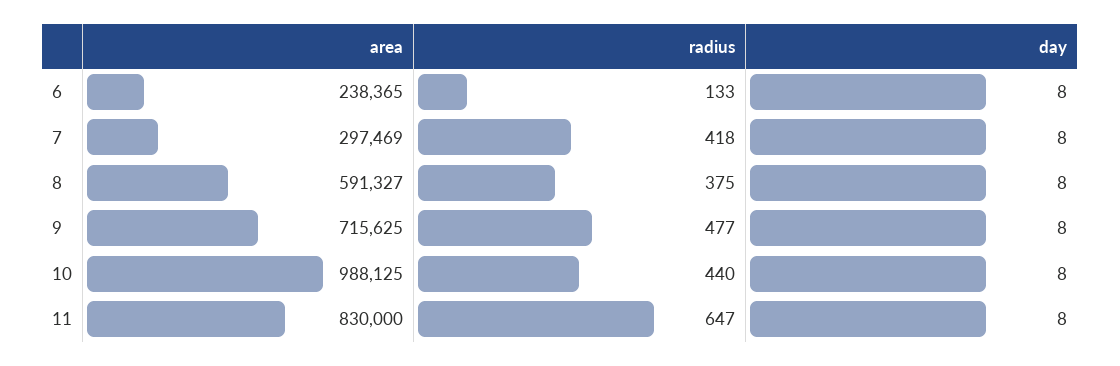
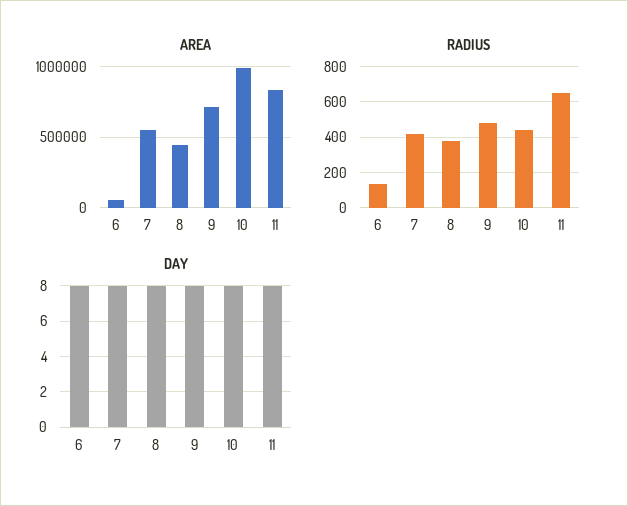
area, 6: 238365 -> 50000
area, 7: 297469 -> 550000
area, 8: 591327 -> 450000

